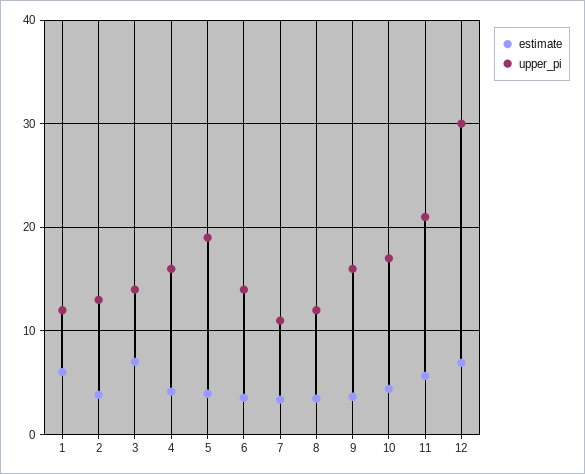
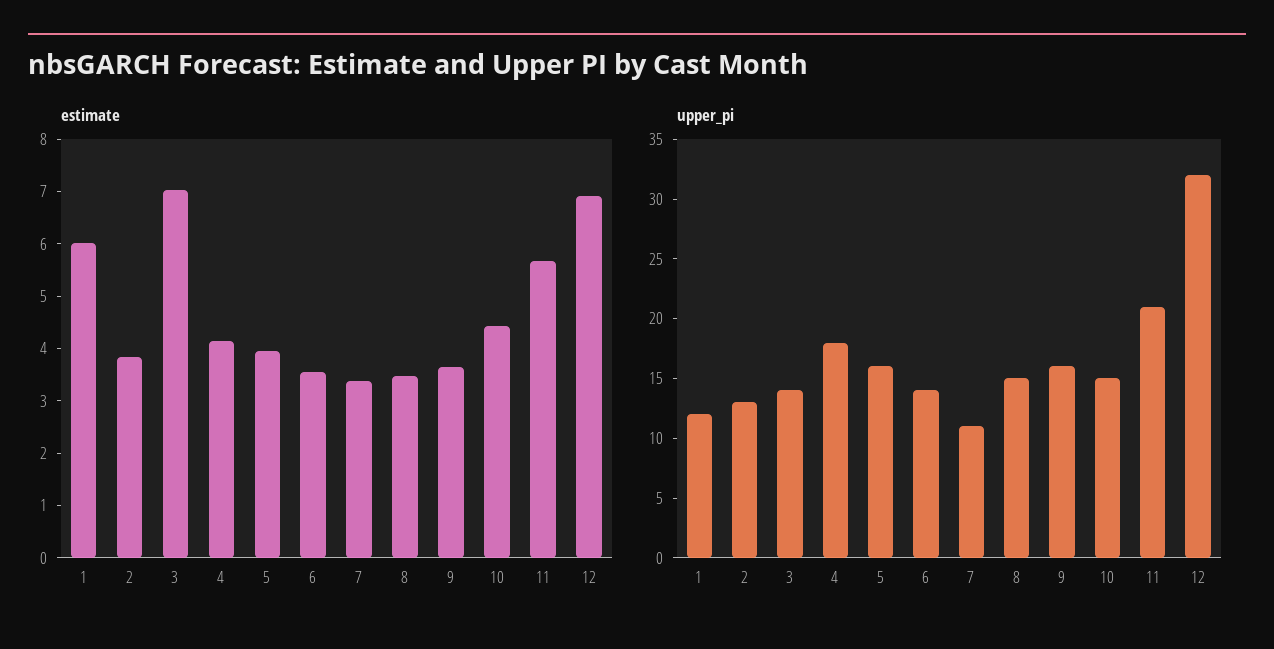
upper_pi, 4: 16 -> 18
upper_pi, 5: 19 -> 16
upper_pi, 8: 12 -> 15
upper_pi, 10: 17 -> 15
upper_pi, 12: 30 -> 32

